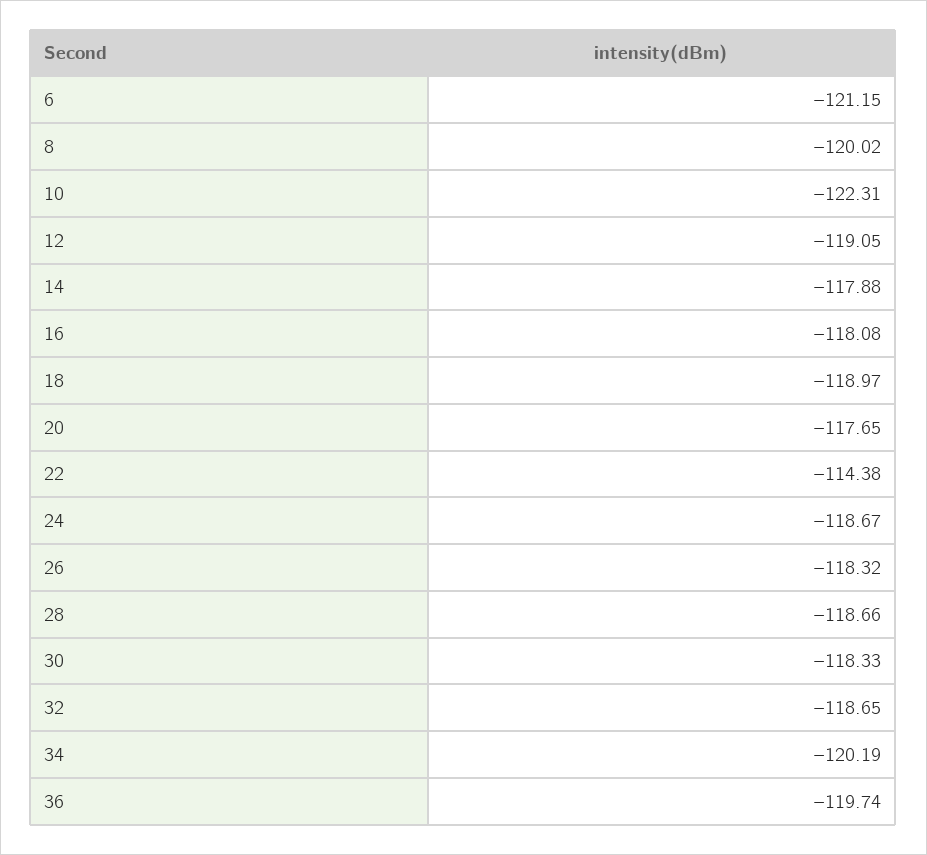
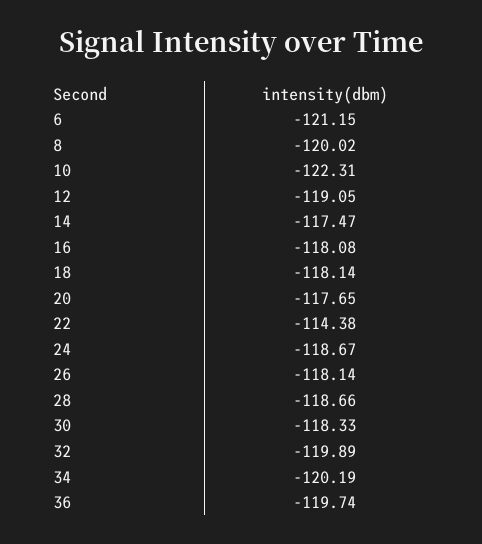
14: -117.88 -> -117.47
18: -118.97 -> -118.14
26: -118.32 -> -118.14
32: -118.65 -> -119.89

